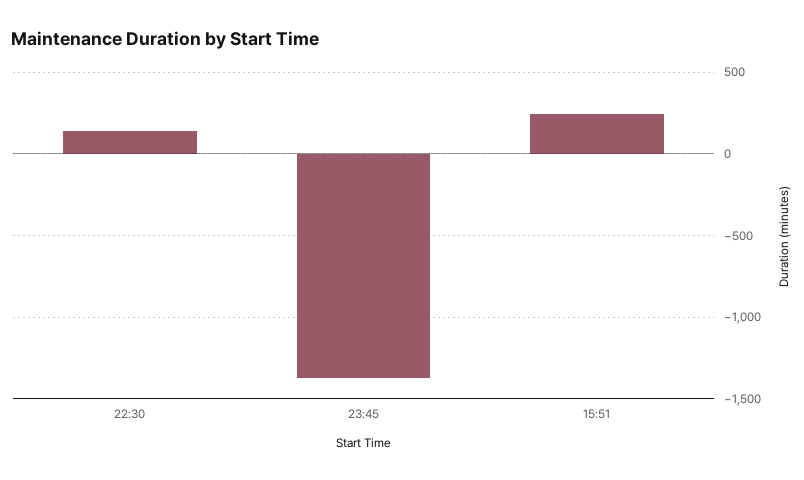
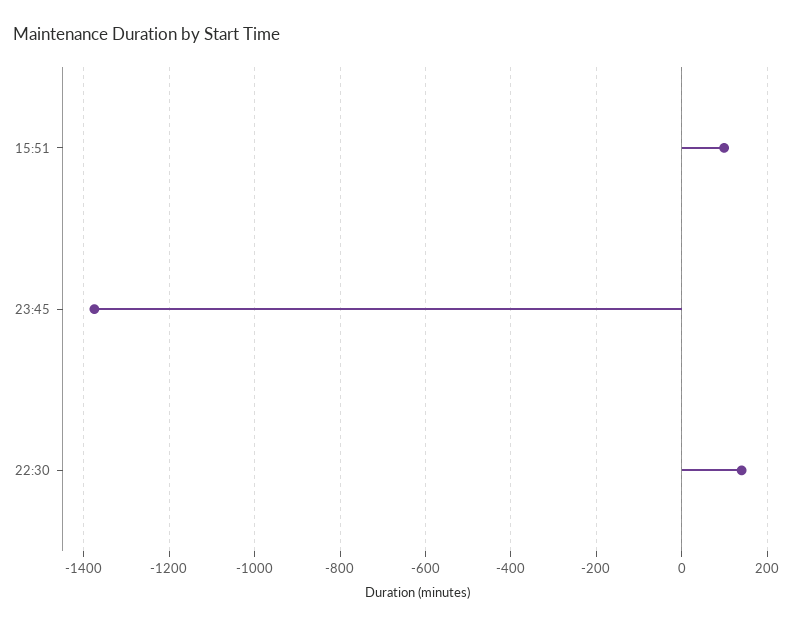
15:51: 250 -> 100

